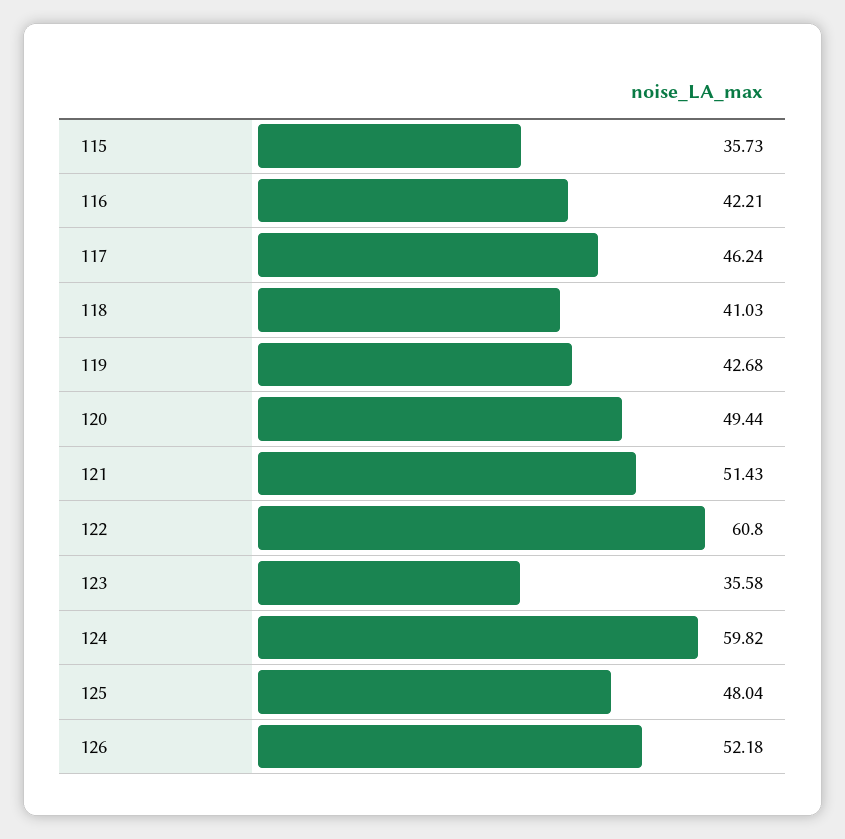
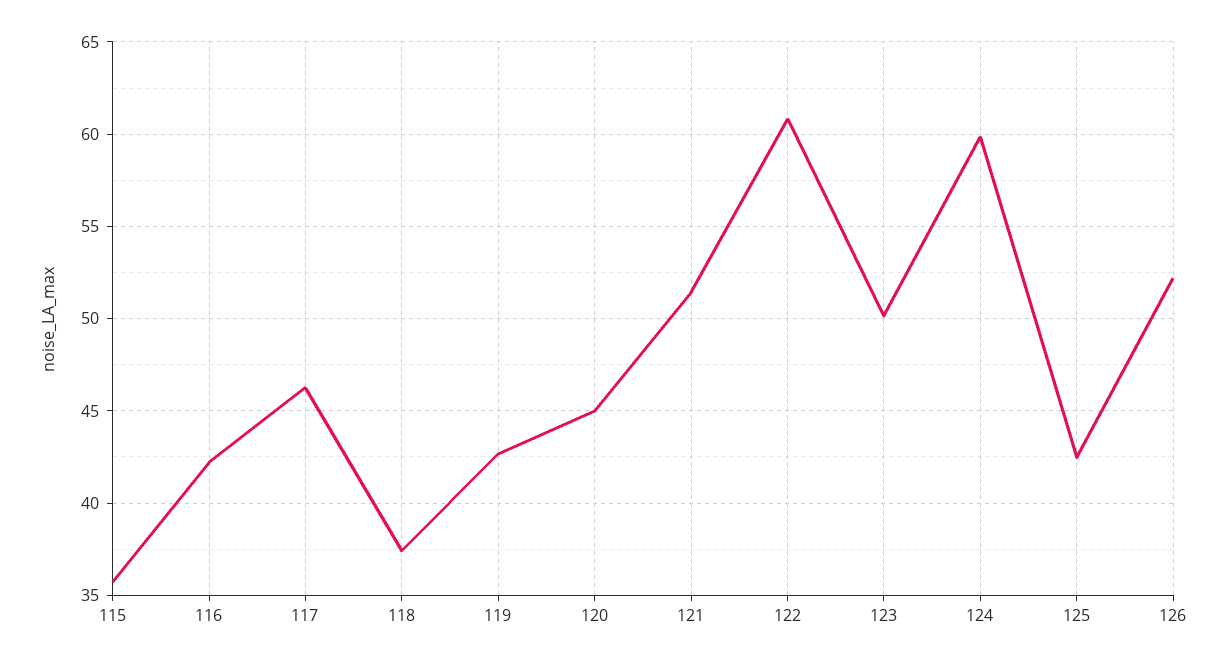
118: 41.03 -> 37.5
120: 49.44 -> 45
123: 35.58 -> 50
125: 48.04 -> 42.5

